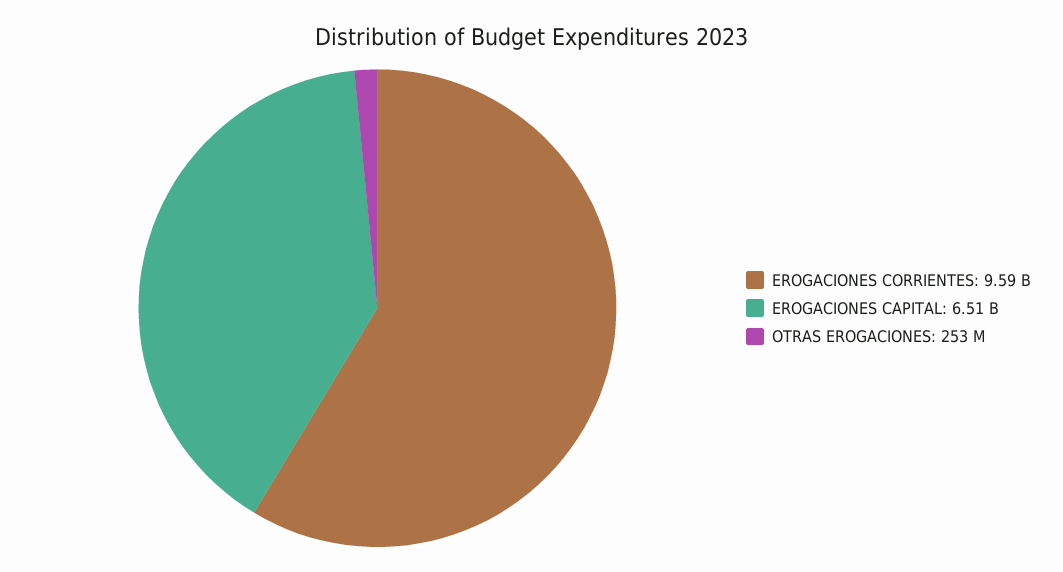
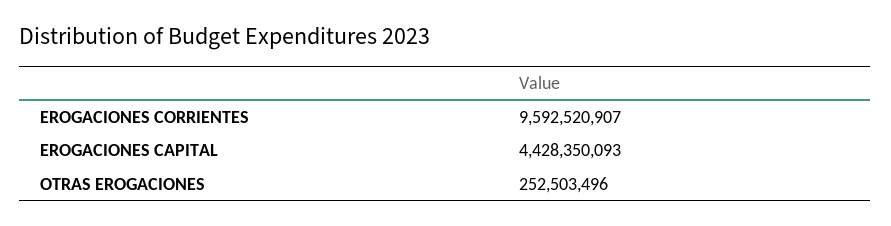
EROGACIONES CAPITAL: 6510000000 -> 4428350093

